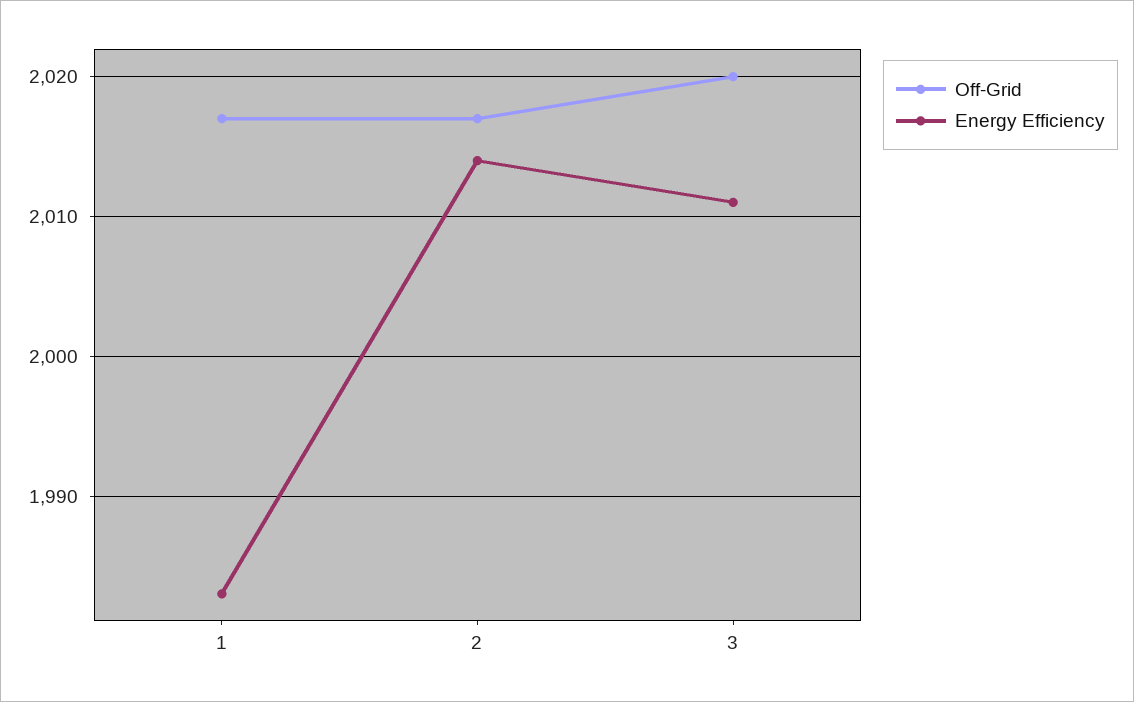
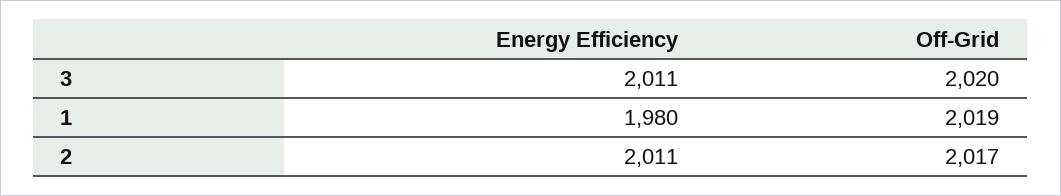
Off-Grid, 1: 2017 -> 2019
Energy Efficiency, 1: 1983 -> 1980
Energy Efficiency, 2: 2014 -> 2011

